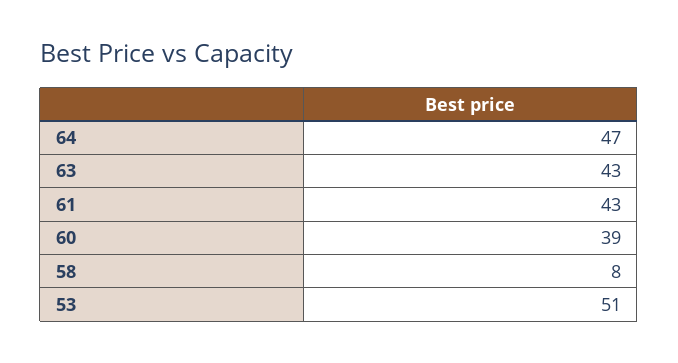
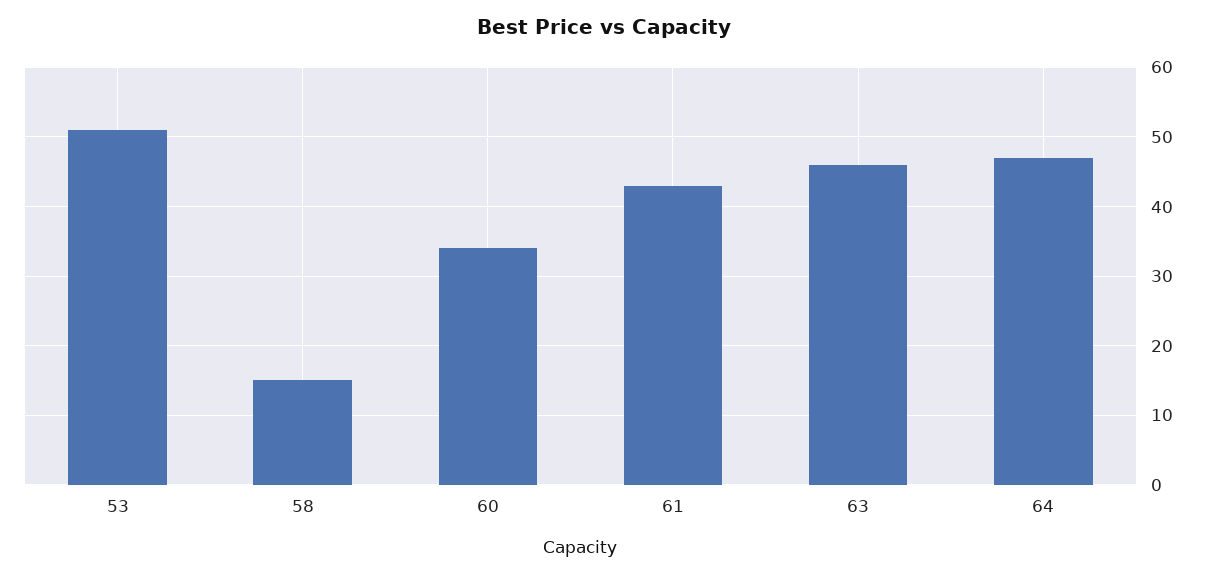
63: 43 -> 46
60: 39 -> 34
58: 8 -> 15

